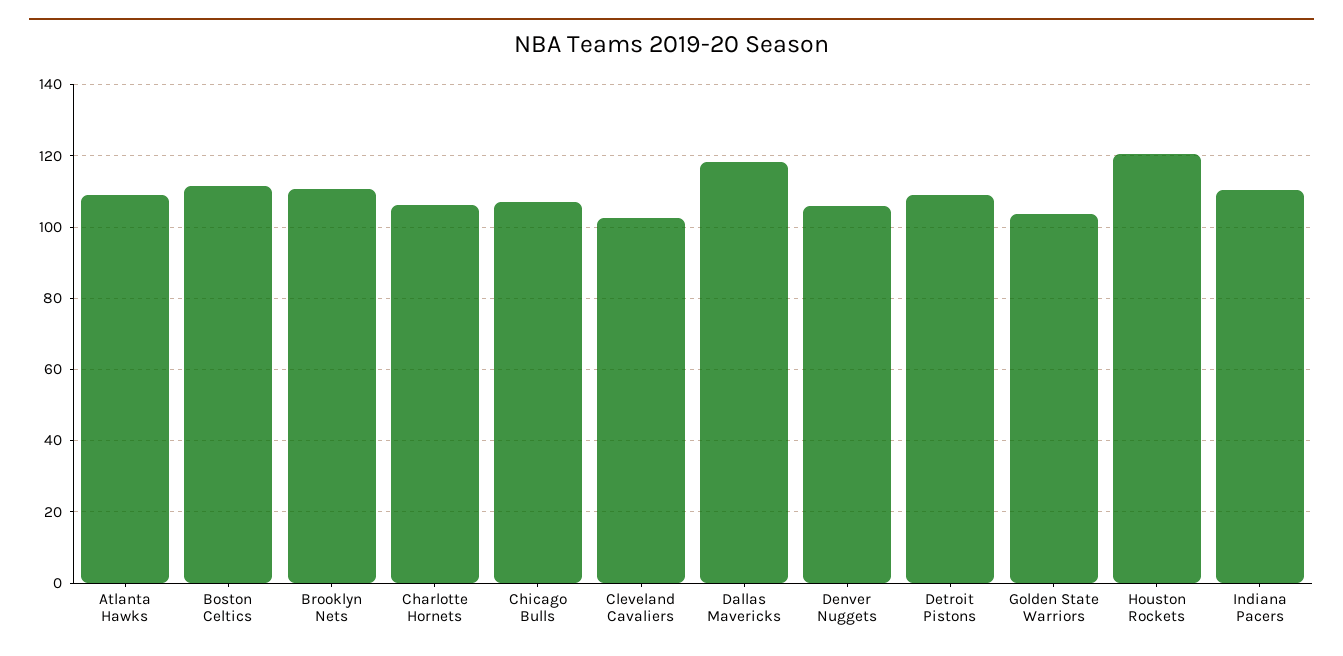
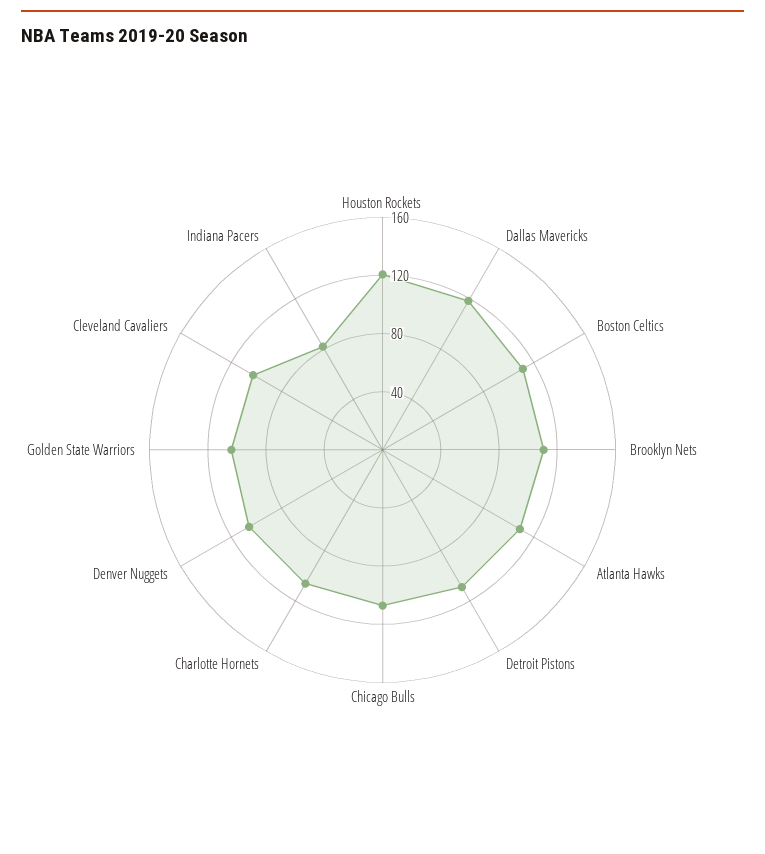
Indiana Pacers: 110 -> 80

